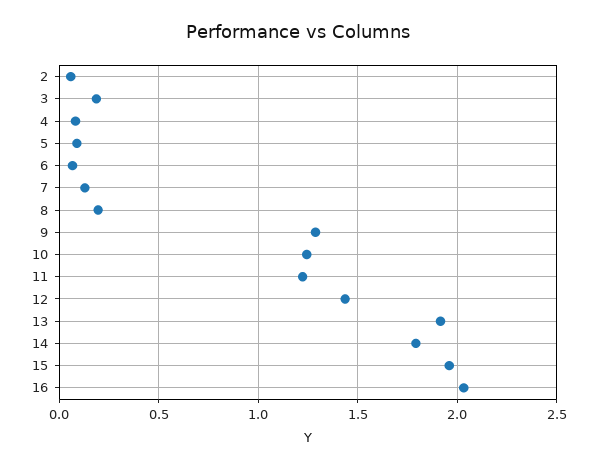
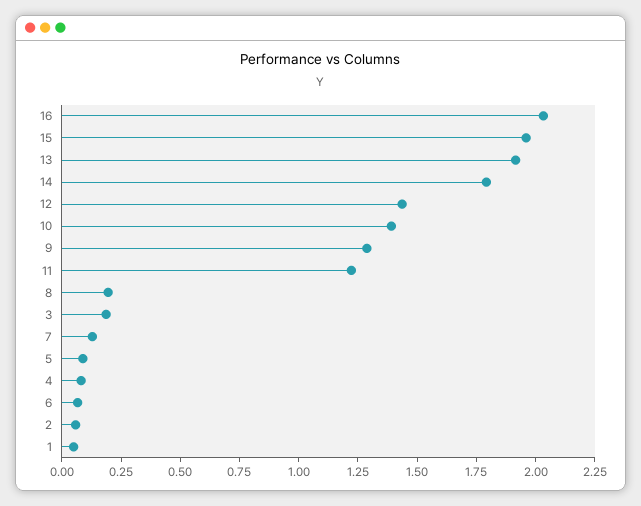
10: 1.25 -> 1.4
1: none -> 0.05

